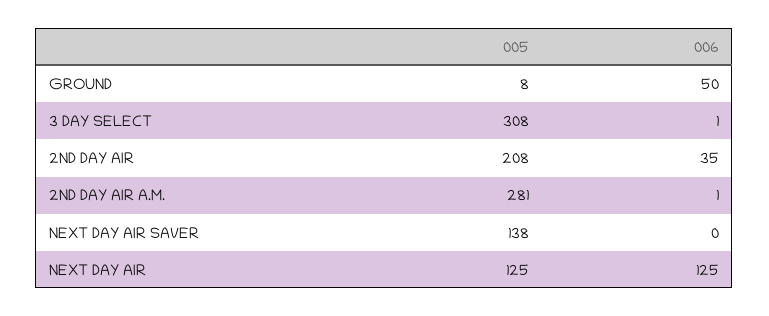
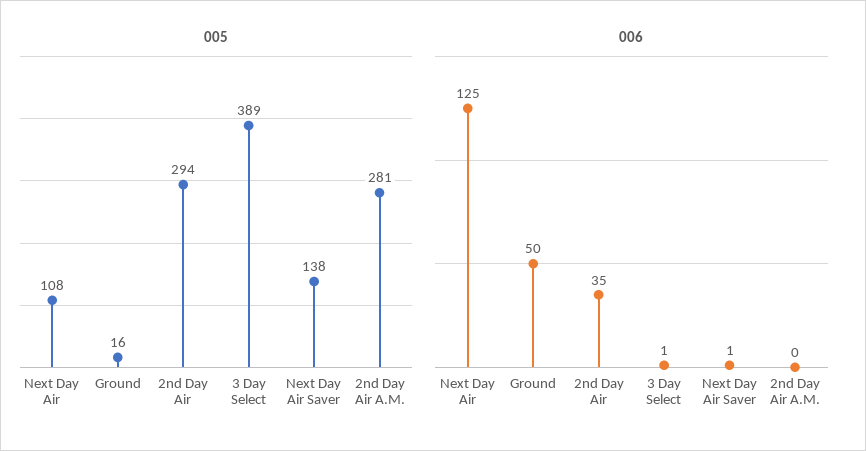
005, GROUND: 8 -> 16
005, 3 DAY SELECT: 308 -> 389
005, 2ND DAY AIR: 208 -> 294
006, 2ND DAY AIR A.M.: 1 -> 0
006, NEXT DAY AIR SAVER: 0 -> 1
005, NEXT DAY AIR: 125 -> 108

